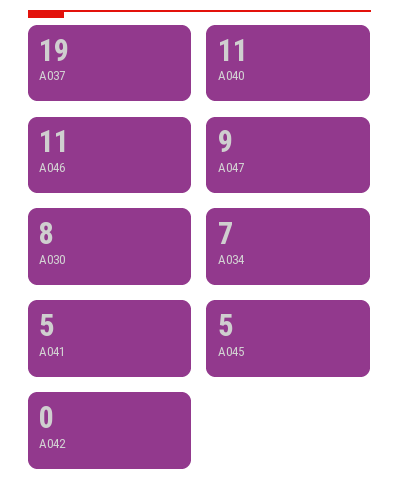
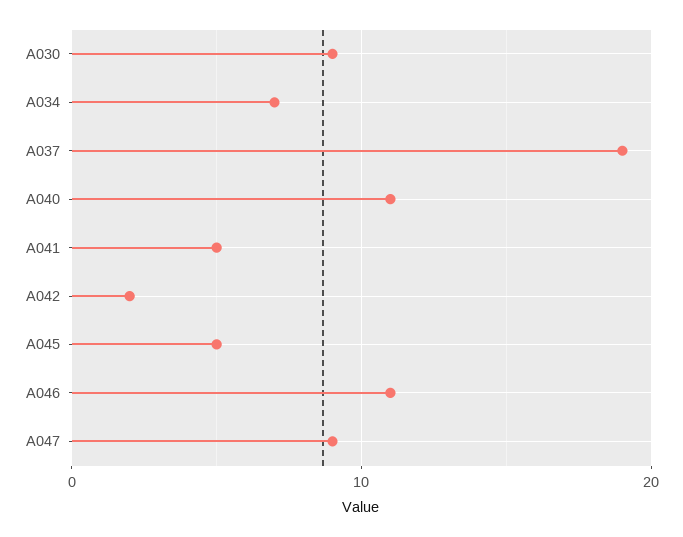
A030: 8 -> 9
A042: 0 -> 2

